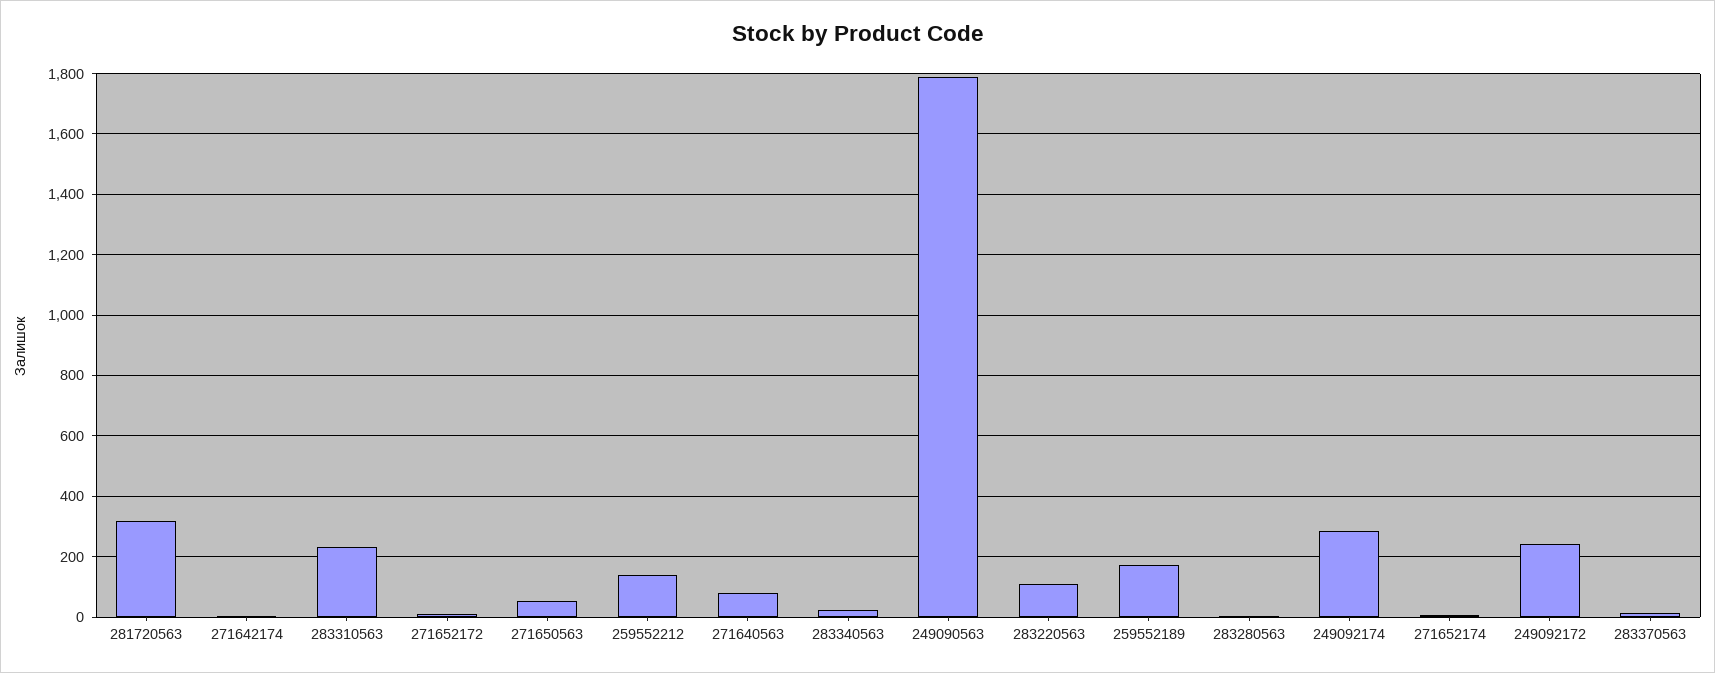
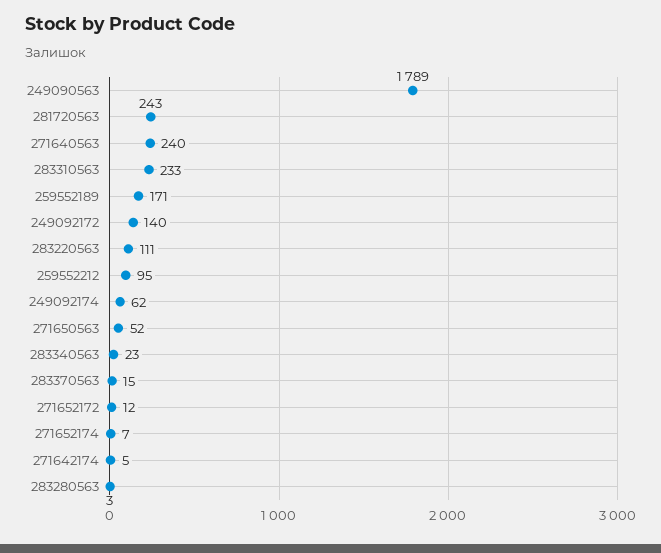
281720563: 320 -> 243
259552212: 140 -> 95
271640563: 80 -> 240
249092174: 280 -> 62
249092172: 240 -> 140

